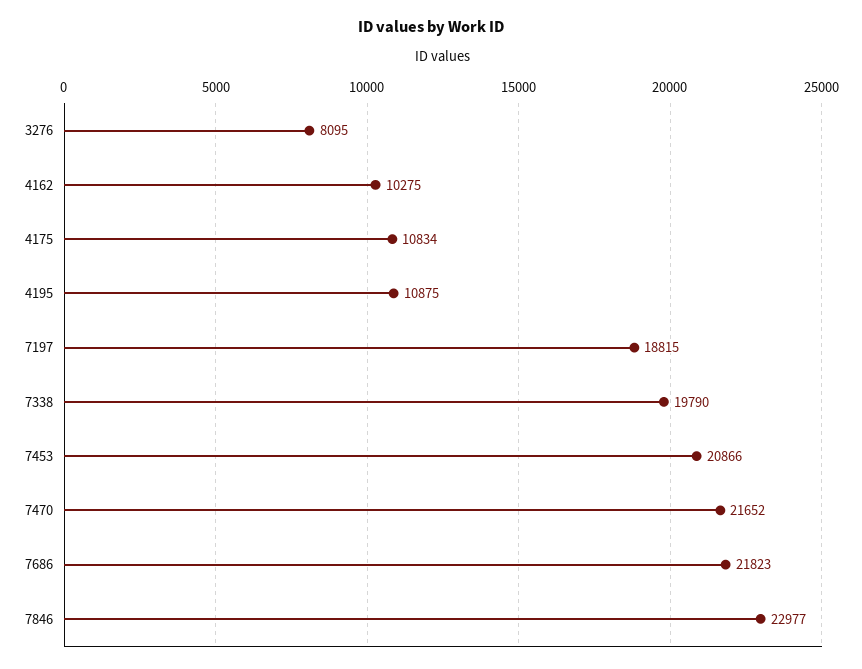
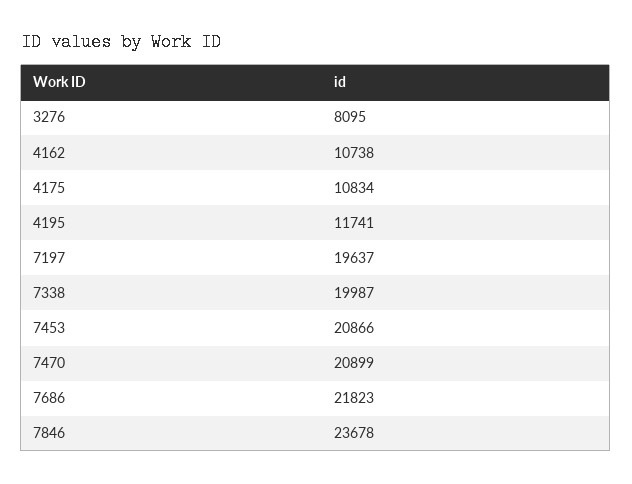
4162: 10275 -> 10738
4195: 10875 -> 11741
7197: 18815 -> 19637
7338: 19790 -> 19987
7470: 21652 -> 20899
7846: 22977 -> 23678

